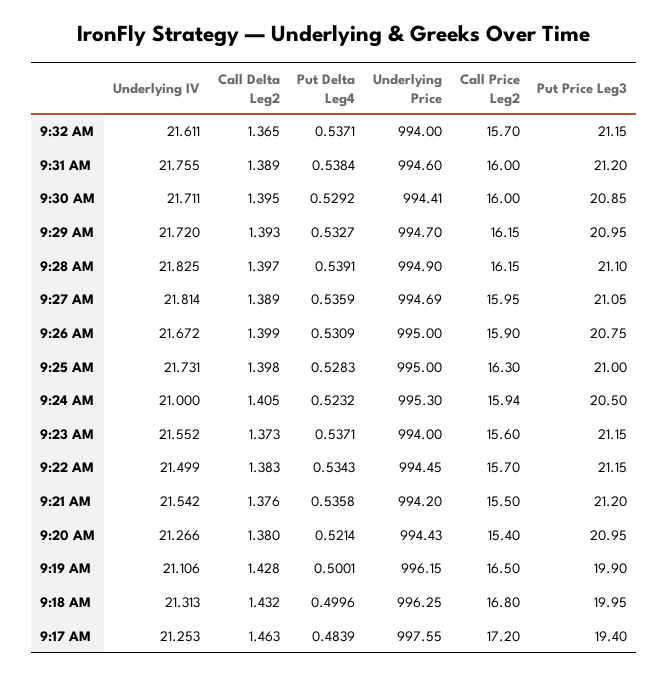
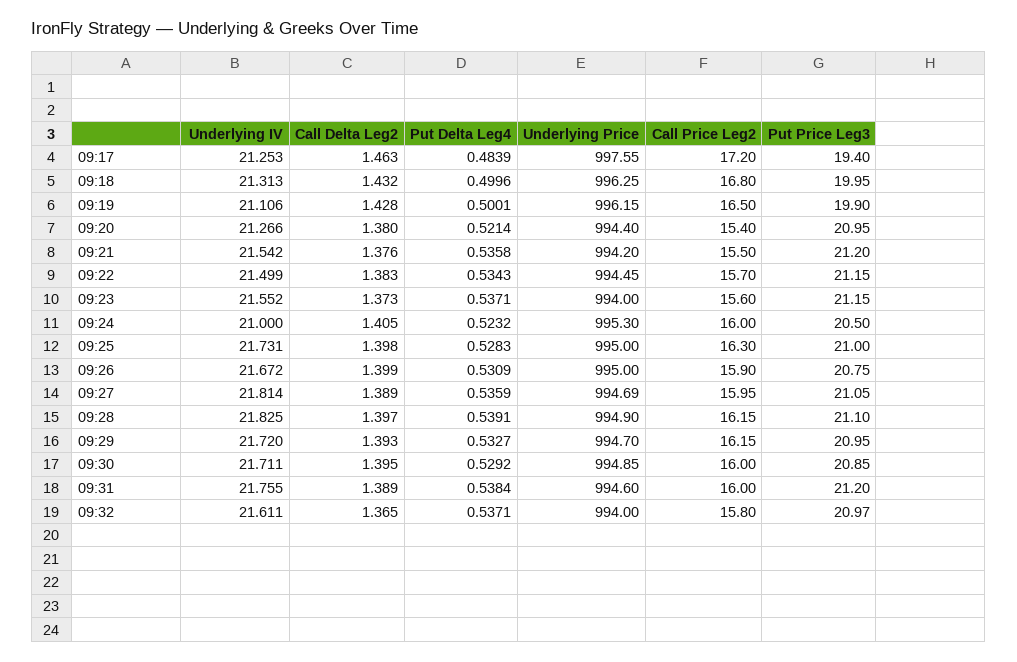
Call Price Leg2, 9:32 AM: 15.7 -> 15.8
Put Price Leg3, 9:32 AM: 21.15 -> 20.97
Underlying Price, 9:30 AM: 994.41 -> 994.85
Call Price Leg2, 9:24 AM: 15.94 -> 16
Underlying Price, 9:20 AM: 994.43 -> 994.4

